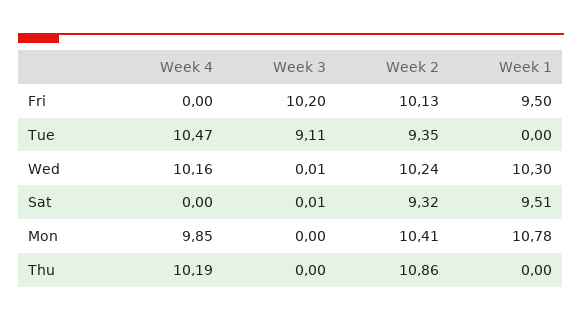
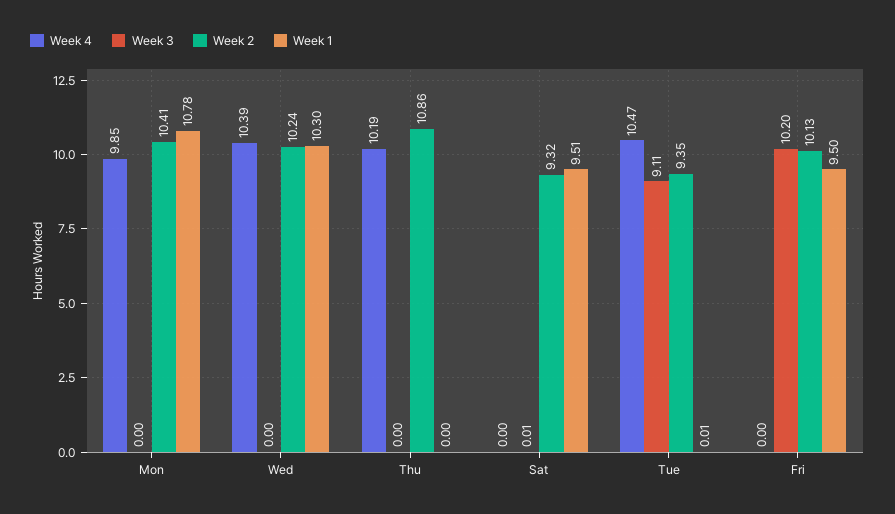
Week 1, Tue: 0 -> 0.01
Week 4, Wed: 10.16 -> 10.39
Week 3, Wed: 0.01 -> 0

